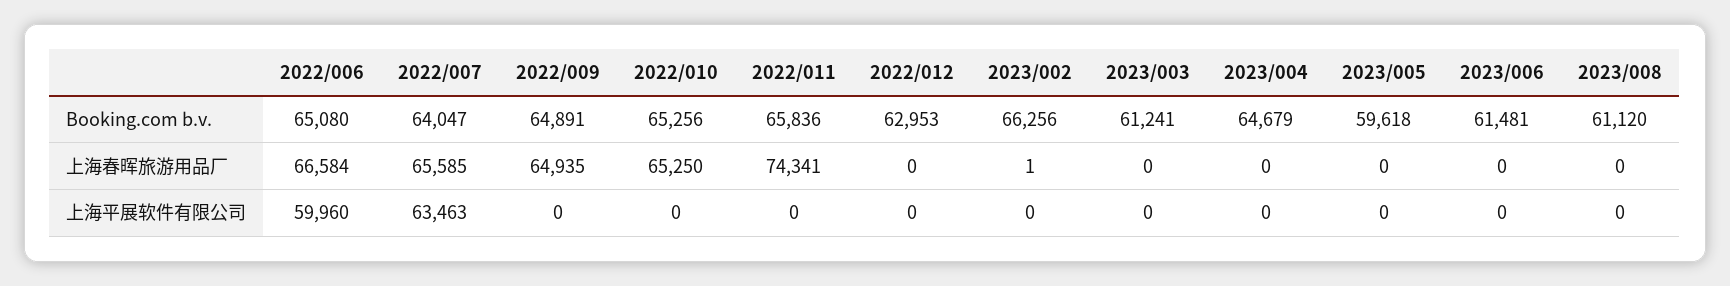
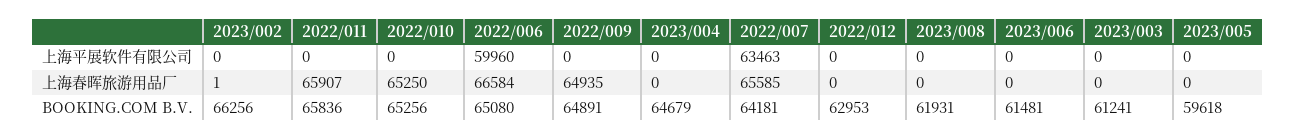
2022/007, Booking.com b.v.: 64047 -> 64181
2023/008, Booking.com b.v.: 61120 -> 61931
2022/011, 上海春晖旅游用品厂: 74341 -> 65907

